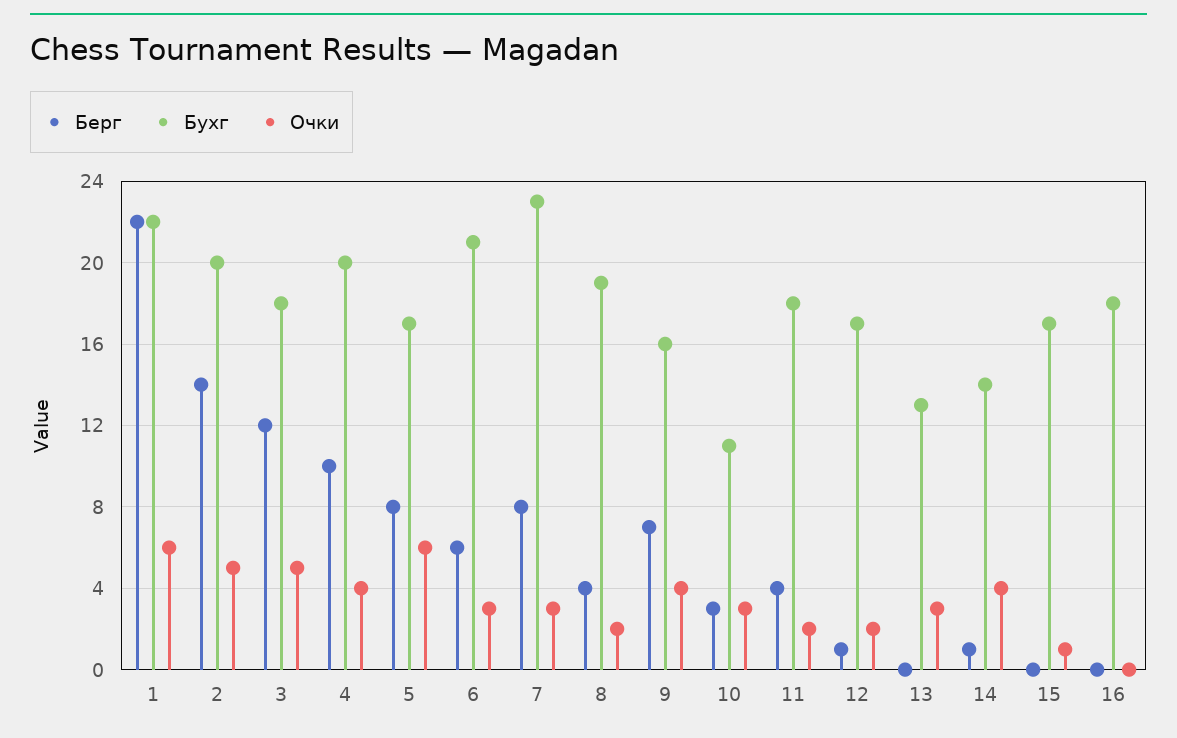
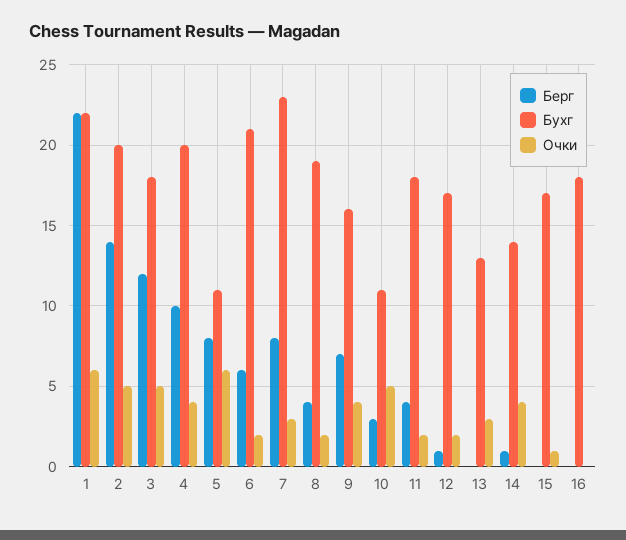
Бухг, 5: 17 -> 11
Очки, 6: 3 -> 2
Очки, 10: 3 -> 5

